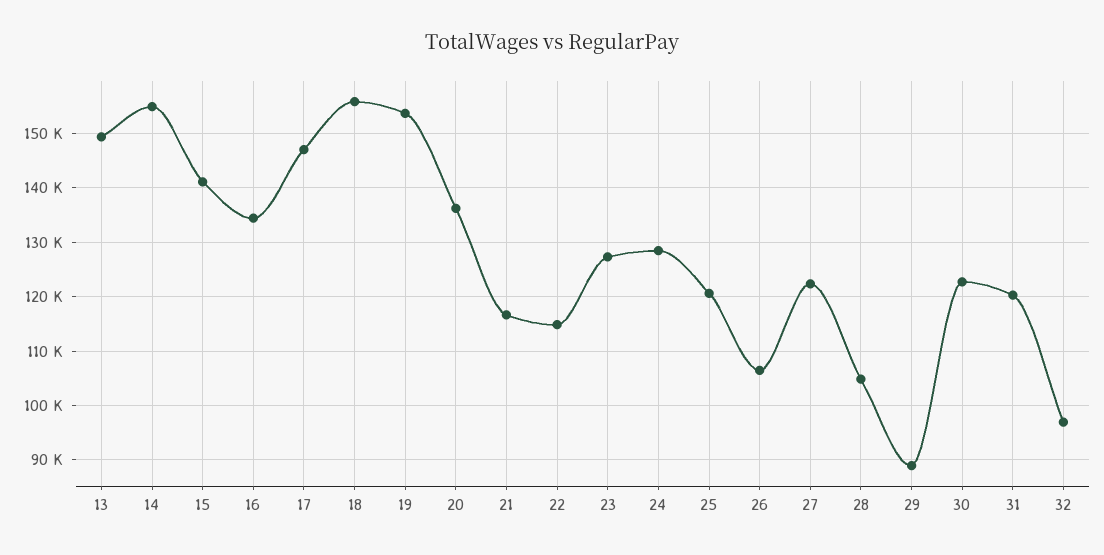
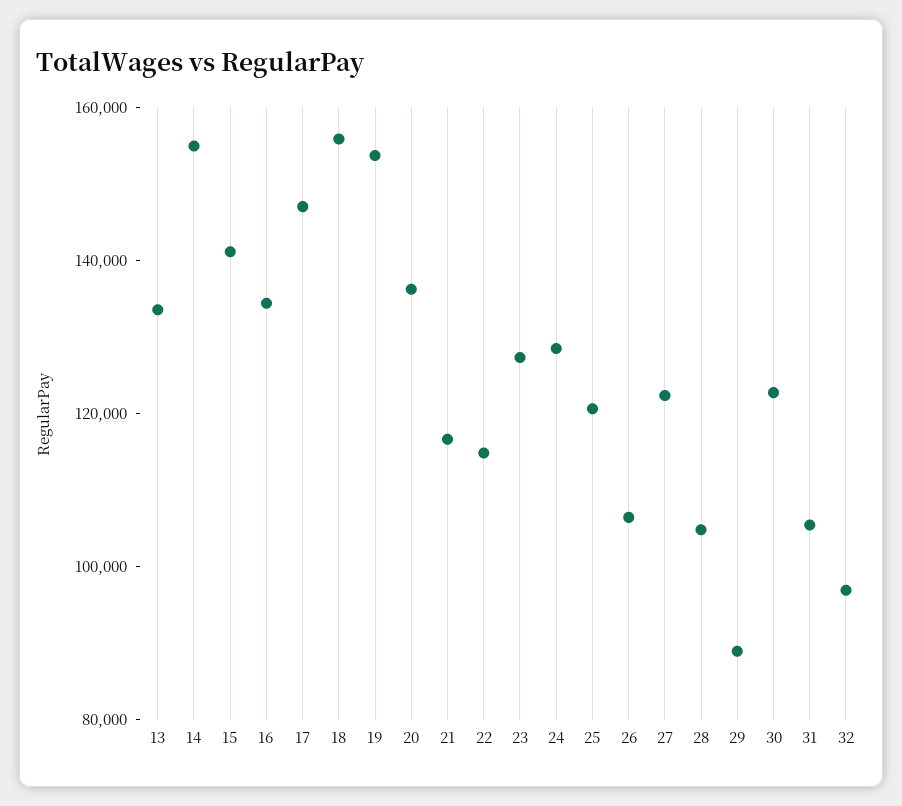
13: 150000 -> 135000
31: 120000 -> 105000

